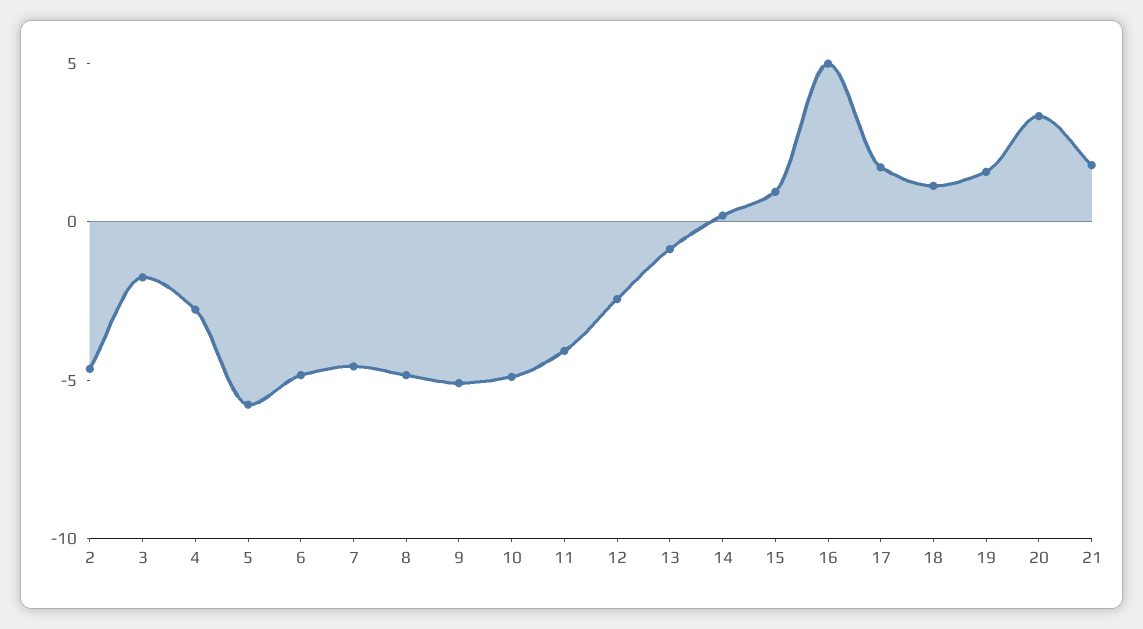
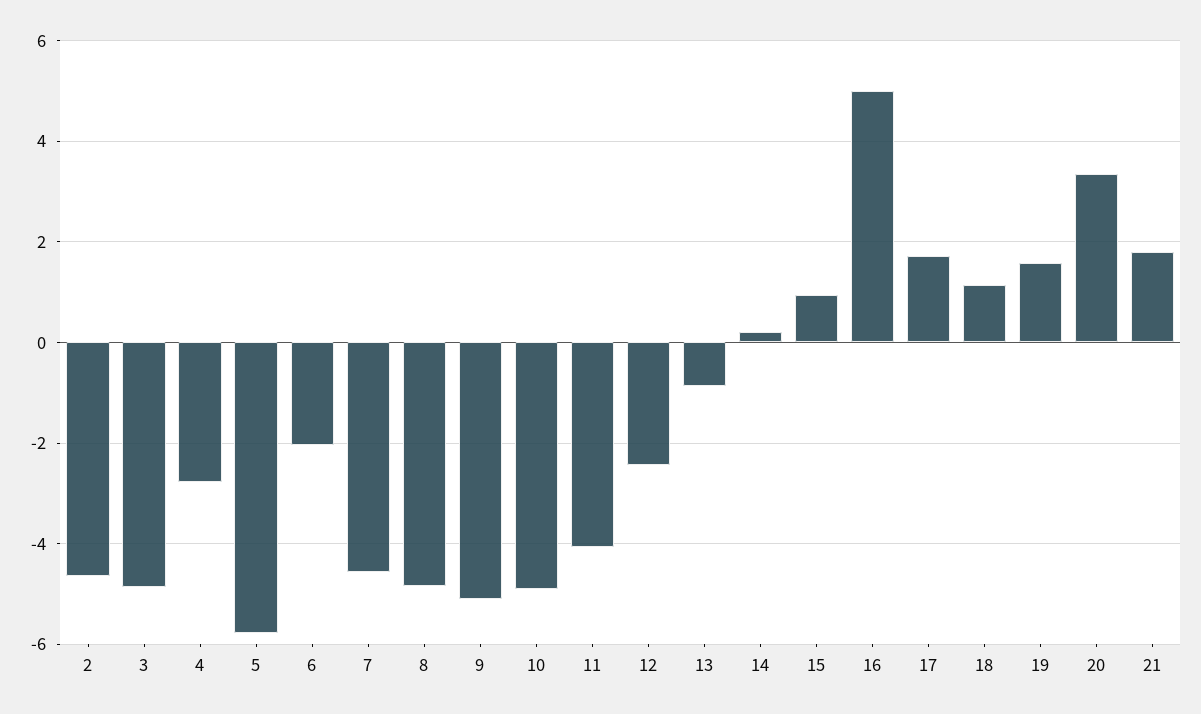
3: -2 -> -4.8
6: -5 -> -2

